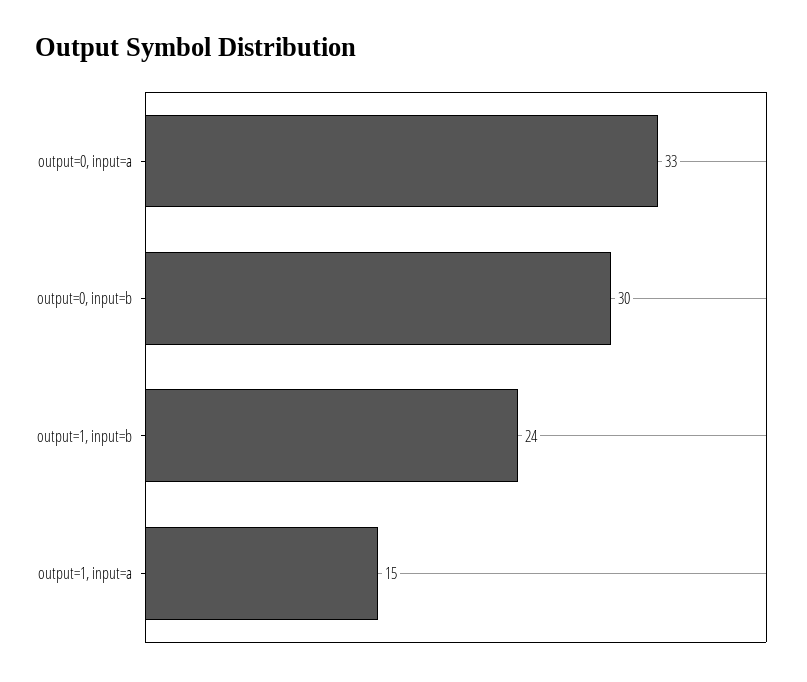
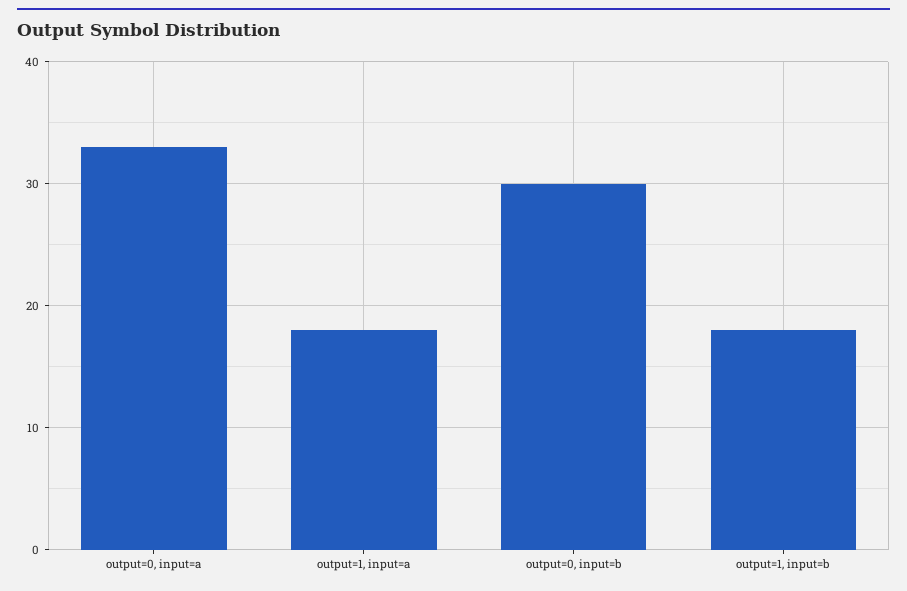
output=1, input=b: 24 -> 18
output=1, input=a: 15 -> 18

